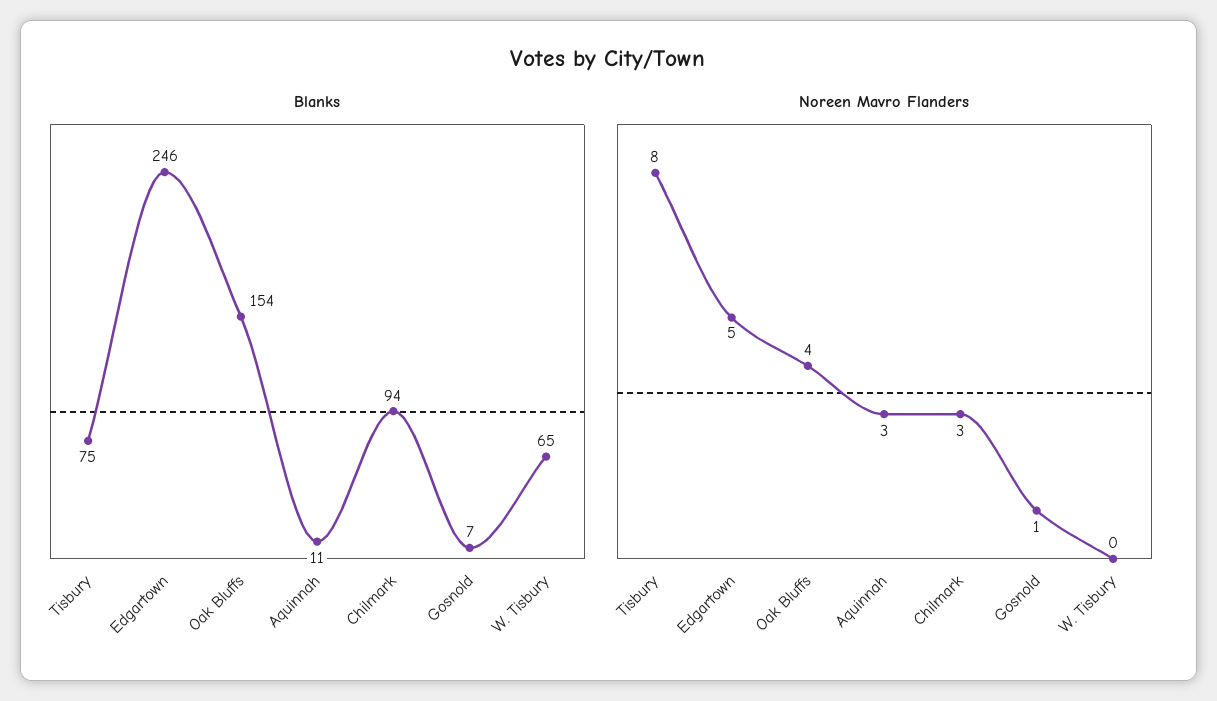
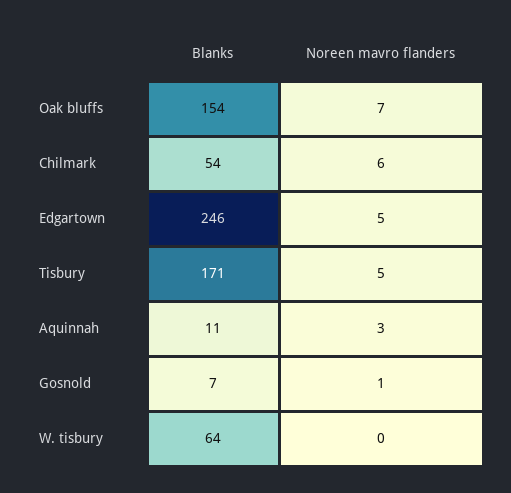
Blanks, Tisbury: 75 -> 171
Blanks, Chilmark: 94 -> 54
Blanks, W. Tisbury: 65 -> 64
Noreen Mavro Flanders, Tisbury: 8 -> 5
Noreen Mavro Flanders, Oak Bluffs: 4 -> 7
Noreen Mavro Flanders, Chilmark: 3 -> 6

